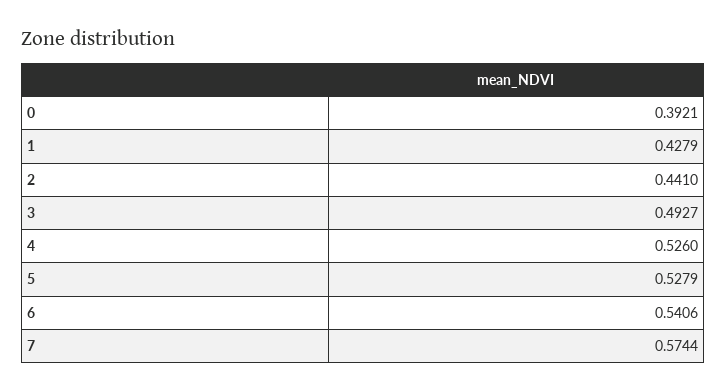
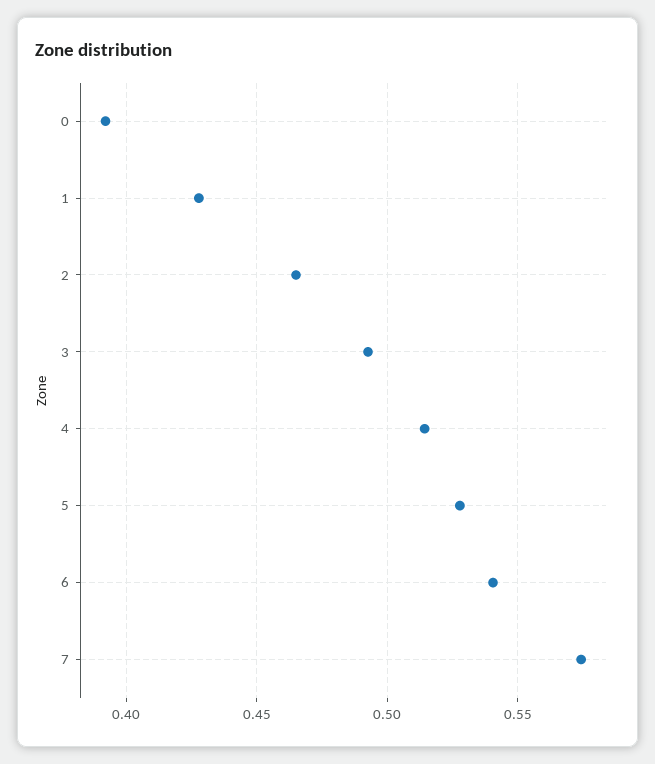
2: 0.441 -> 0.465
4: 0.526 -> 0.515

